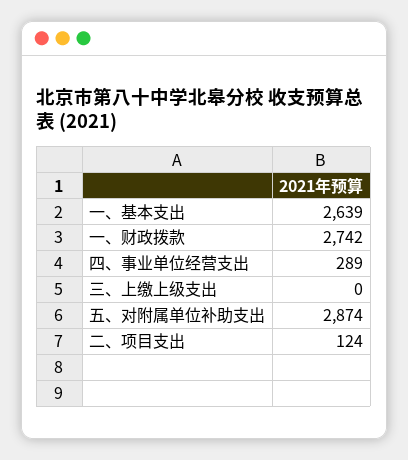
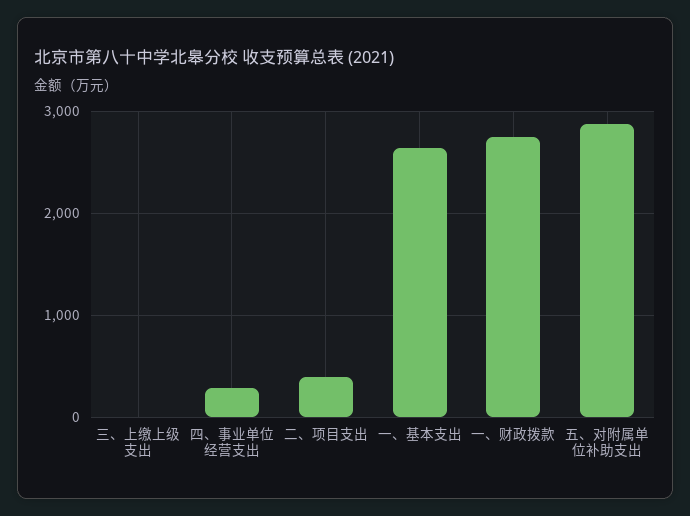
二、项目支出: 124 -> 400

